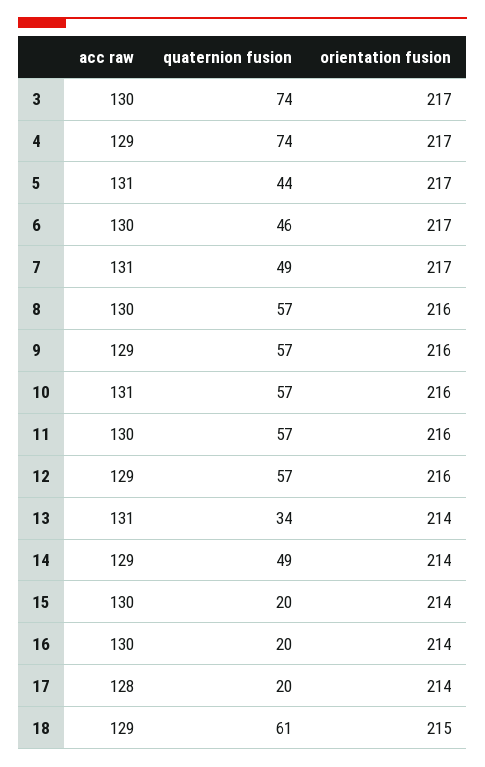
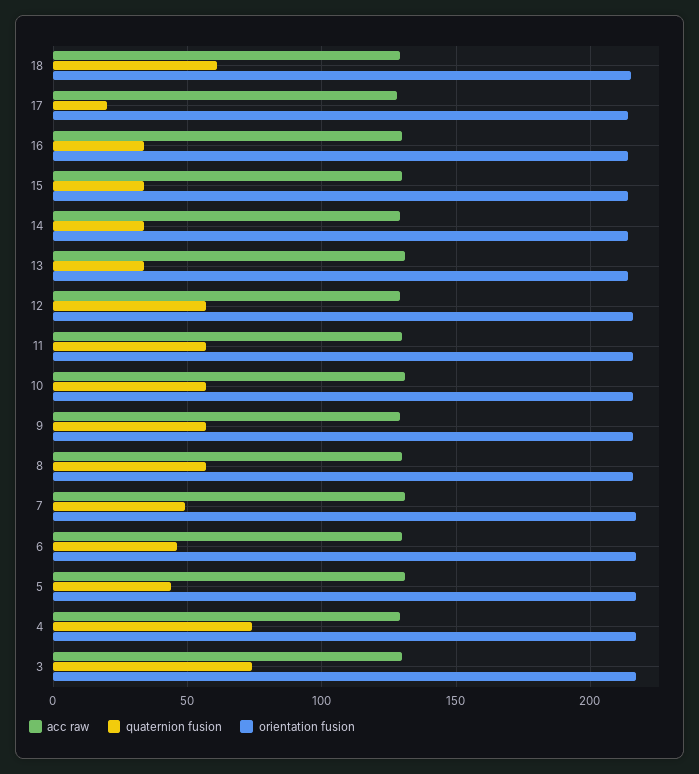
quaternion fusion, 14: 49 -> 35
quaternion fusion, 15: 20 -> 35
quaternion fusion, 16: 20 -> 35

